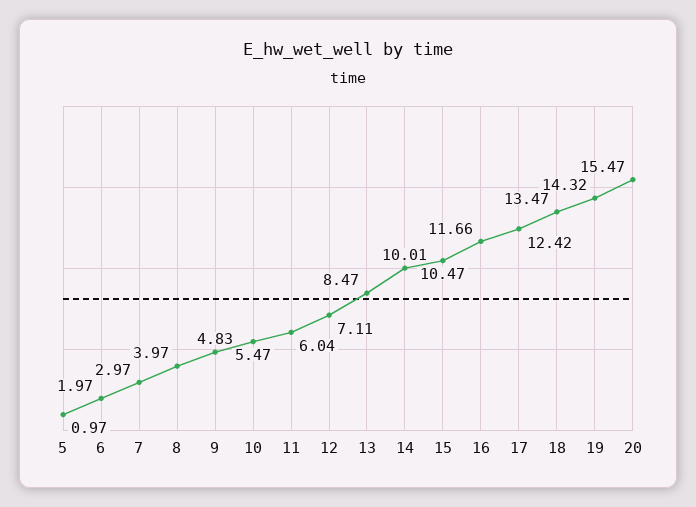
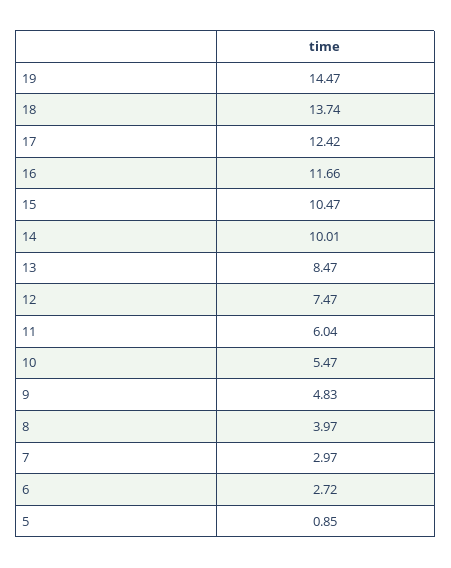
5: 0.97 -> 0.85
6: 1.97 -> 2.72
12: 7.11 -> 7.47
18: 13.47 -> 13.74
19: 14.32 -> 14.47
20: 15.47 -> none

